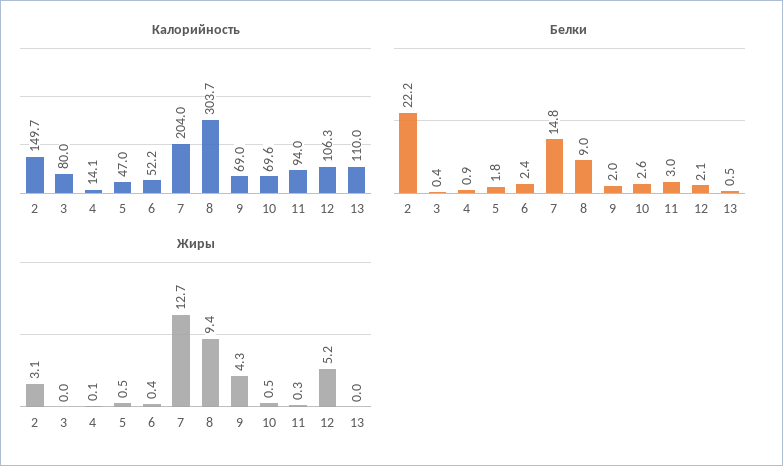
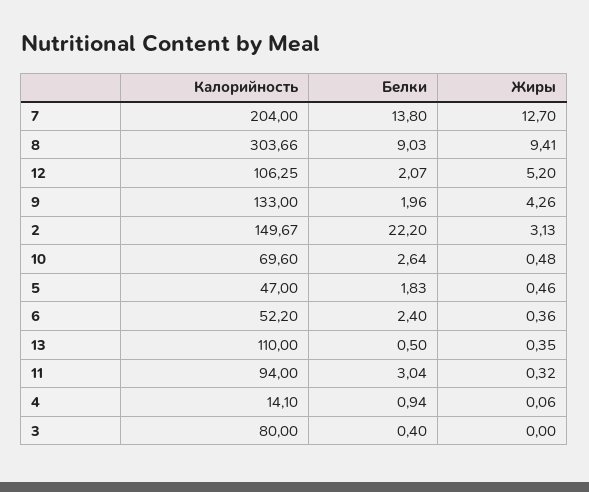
Калорийность, 9: 69 -> 133
Белки, 7: 14.8 -> 13.8
Жиры, 13: 0 -> 0.35

